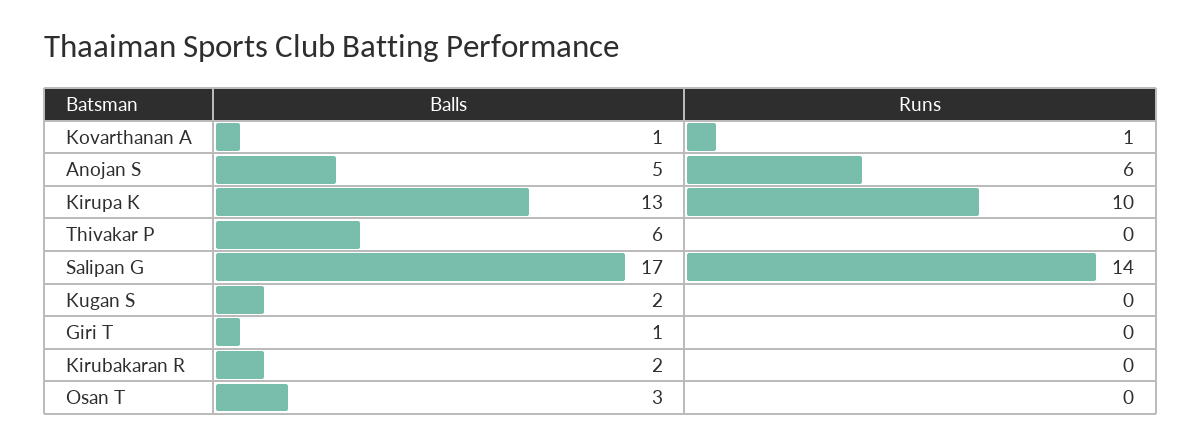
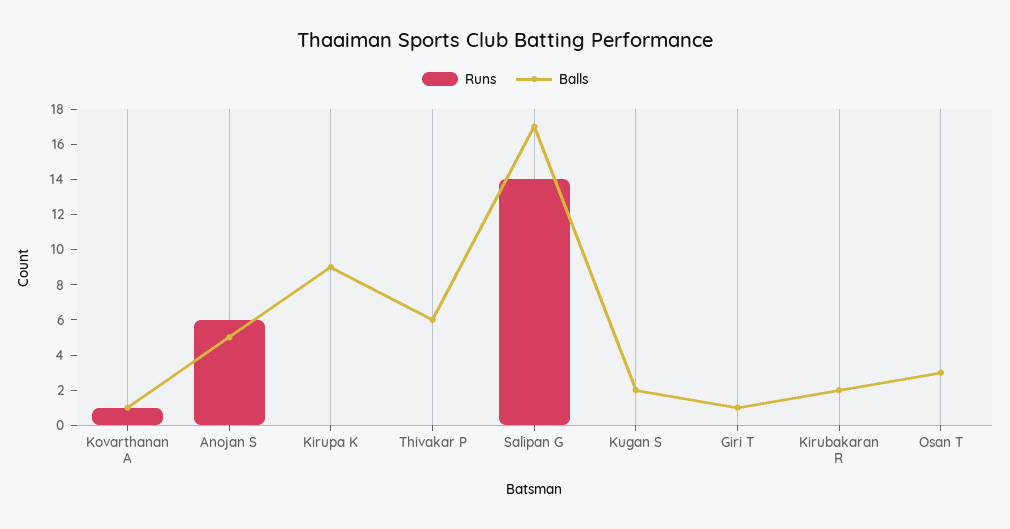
Balls, Kirupa K: 13 -> 9
Runs, Kirupa K: 10 -> 0

